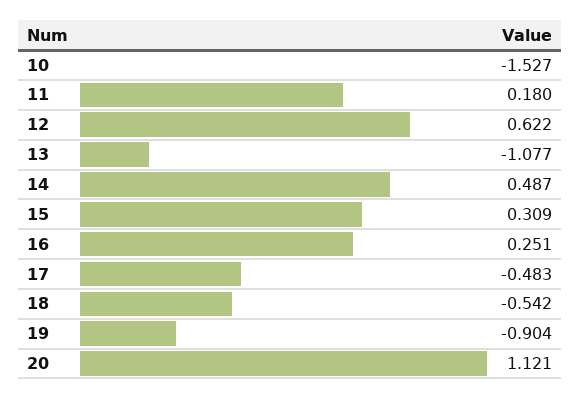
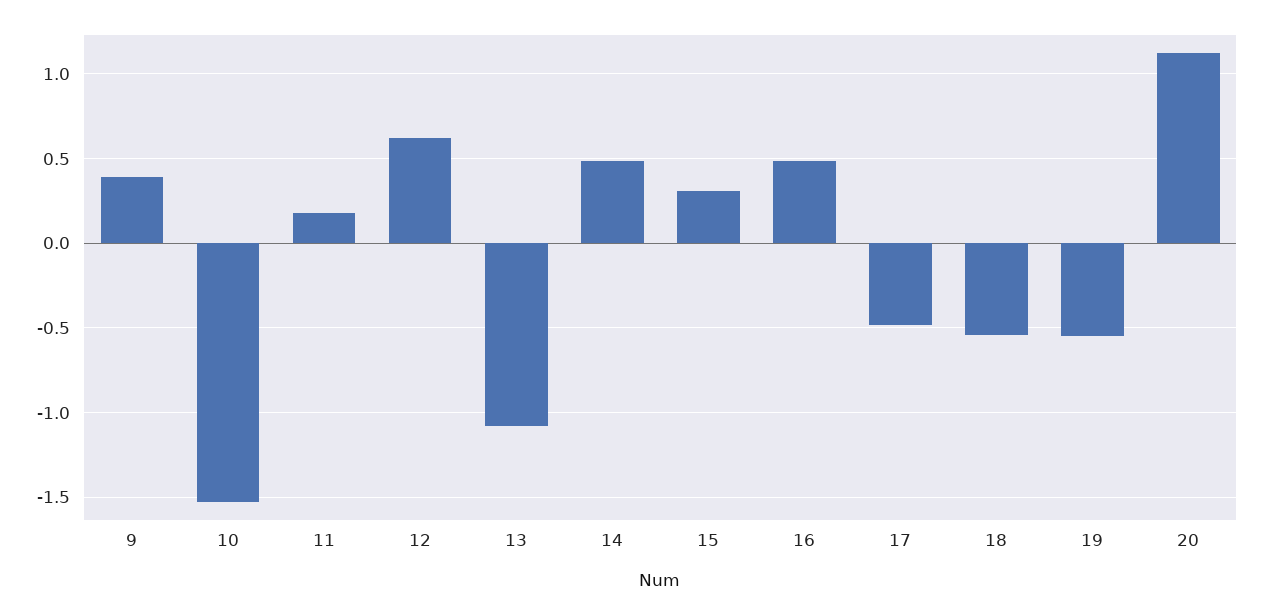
16: 0.251 -> 0.5
19: -0.904 -> -0.55
9: none -> 0.4

